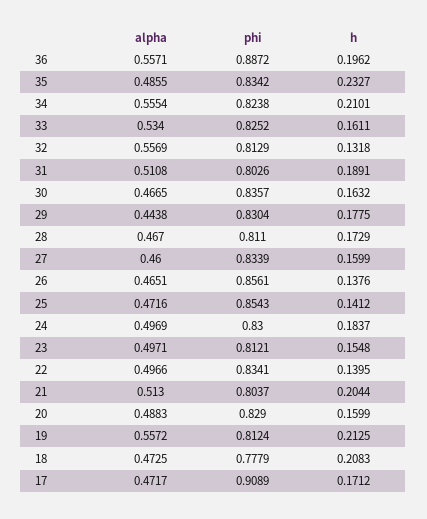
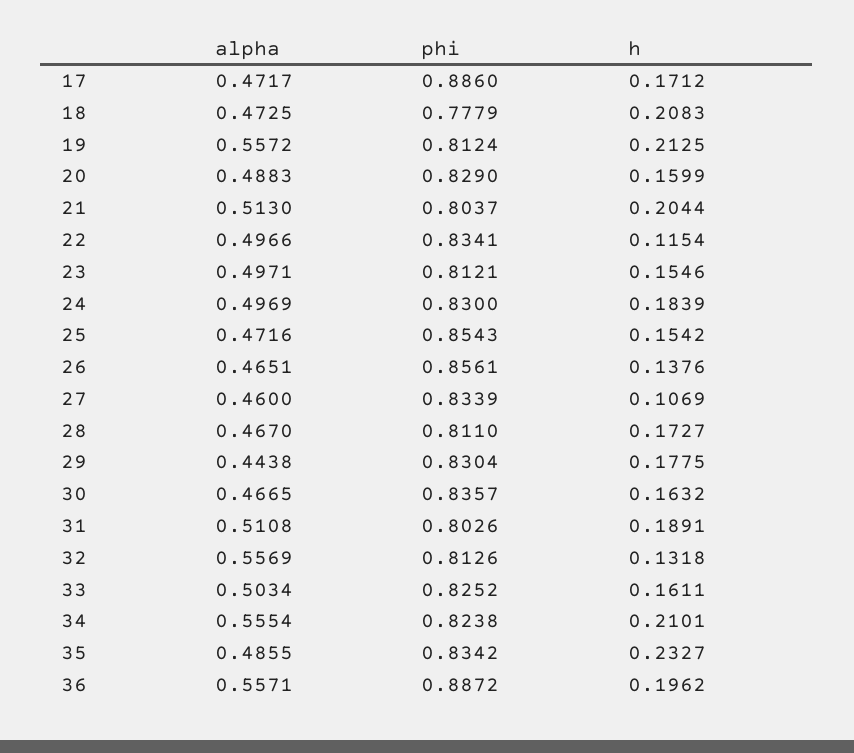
alpha, 33: 0.534 -> 0.5034
phi, 32: 0.8129 -> 0.8126
h, 28: 0.1729 -> 0.1727
h, 27: 0.1599 -> 0.1069
h, 25: 0.1412 -> 0.1542
h, 24: 0.1837 -> 0.1839
h, 23: 0.1548 -> 0.1546
h, 22: 0.1395 -> 0.1154
phi, 17: 0.9089 -> 0.886

